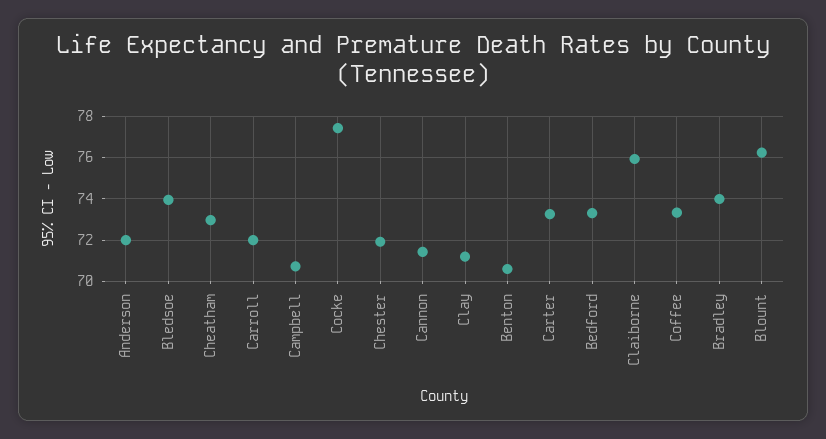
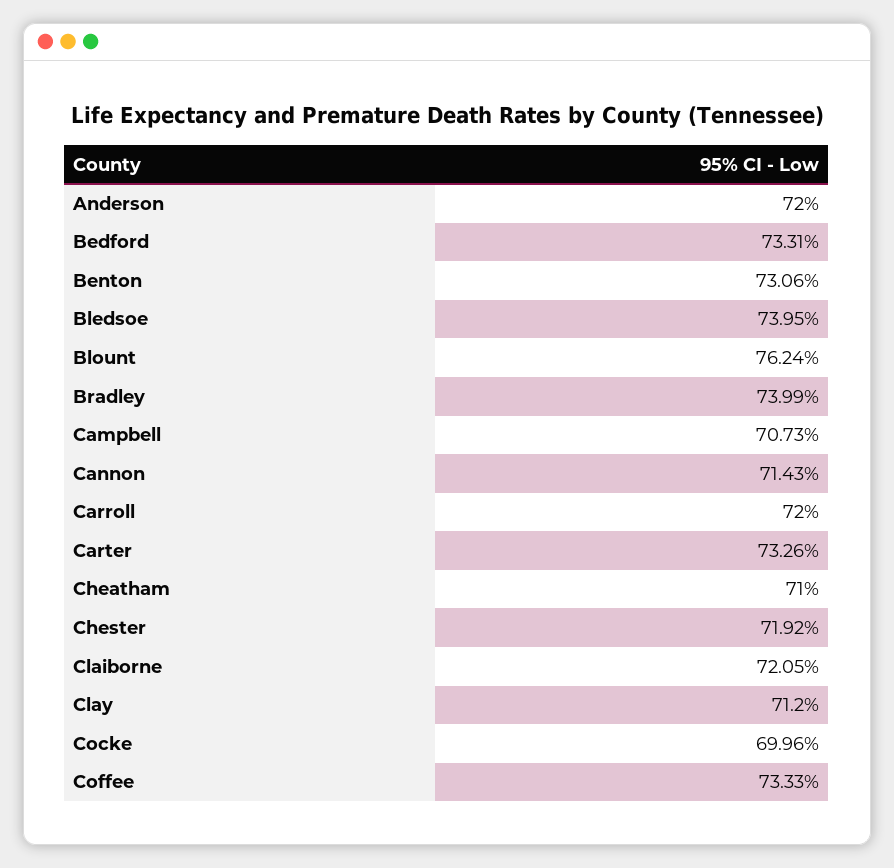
Cheatham: 73 -> 71
Cocke: 77.5 -> 69.96
Benton: 70.5 -> 73.06
Claiborne: 76 -> 72.05

